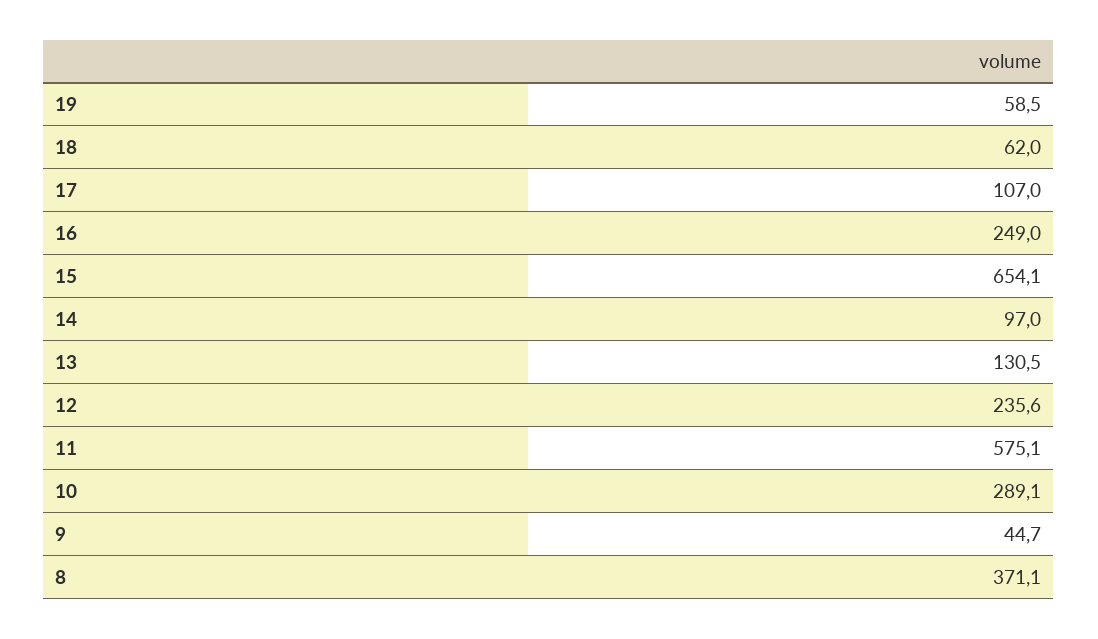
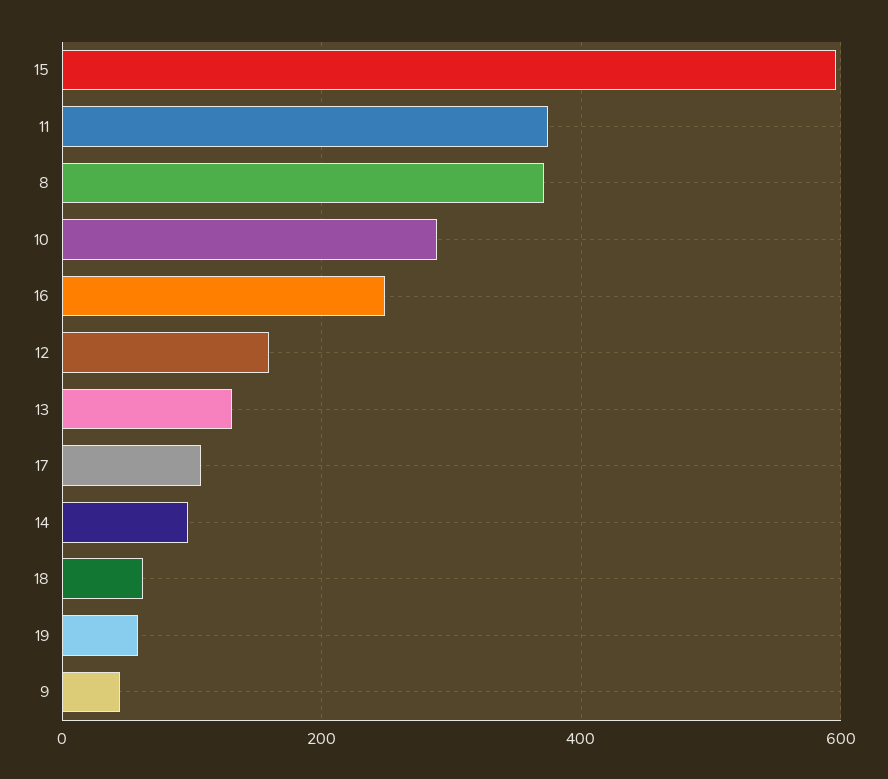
15: 654.1 -> 600
12: 235.6 -> 160
11: 575.1 -> 380

